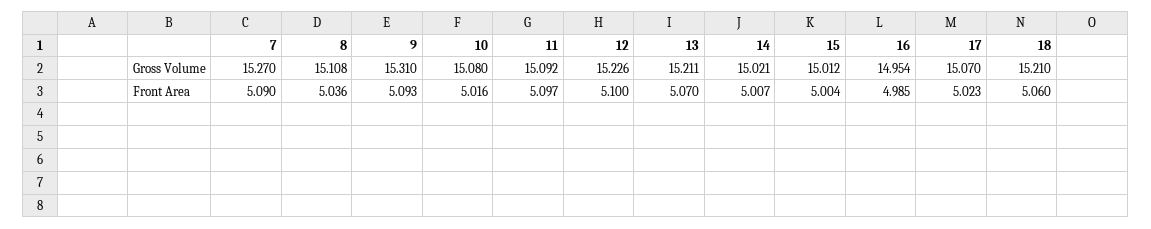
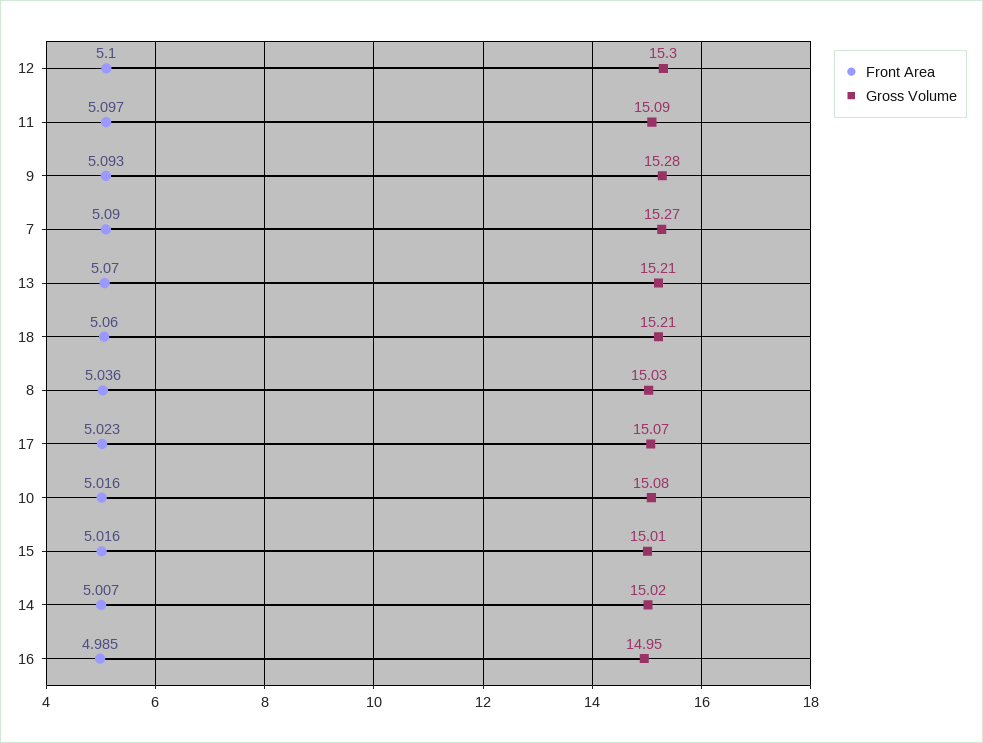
Gross Volume, 8: 15.108 -> 15.03
Gross Volume, 9: 15.31 -> 15.28
Gross Volume, 12: 15.226 -> 15.3
Front Area, 15: 5.004 -> 5.016

